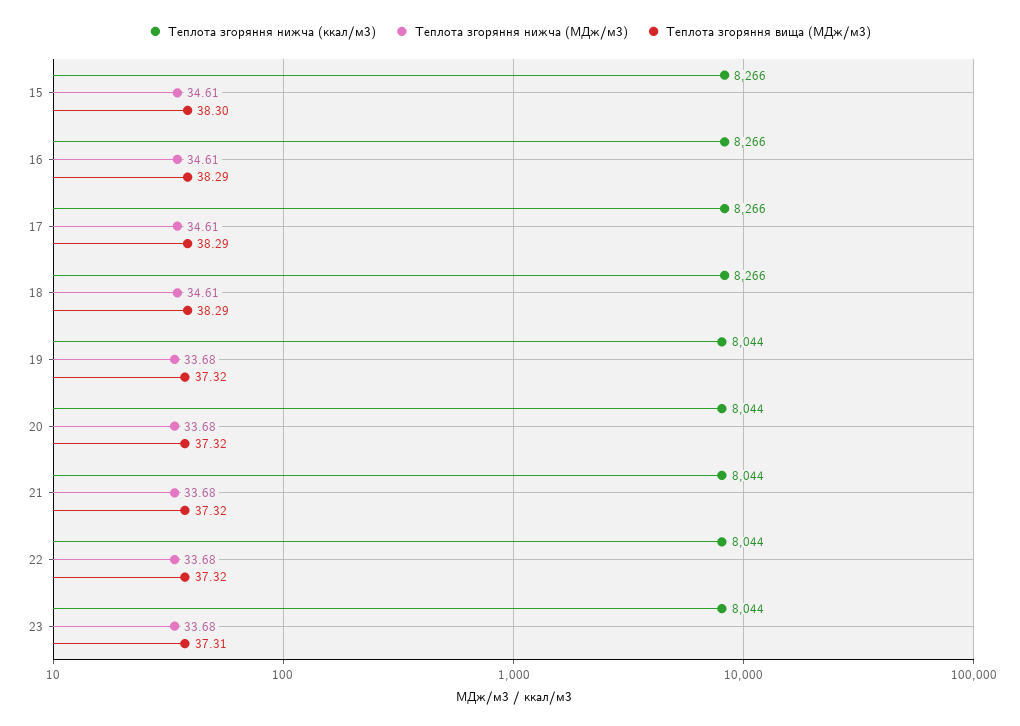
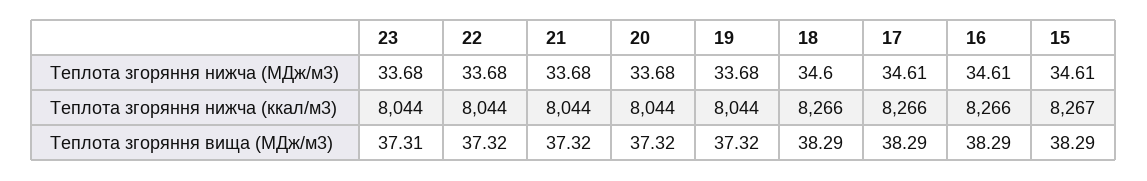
Теплота згоряння нижча (ккал/м3), 15: 8266 -> 8267
Теплота згоряння вища (МДж/м3), 15: 38.3 -> 38.29
Теплота згоряння нижча (МДж/м3), 18: 34.61 -> 34.6

